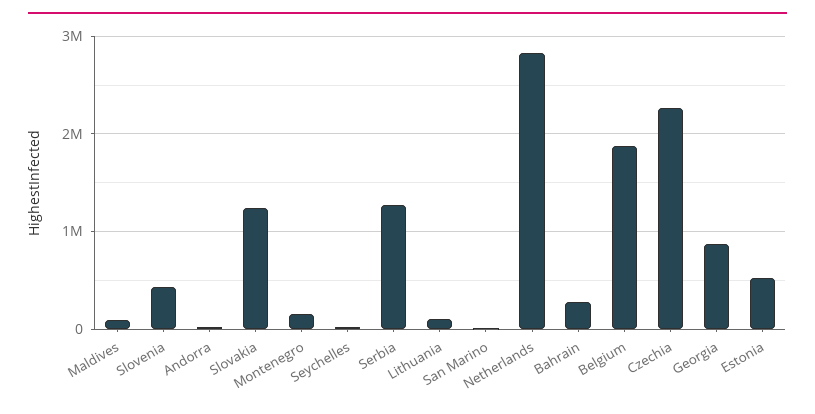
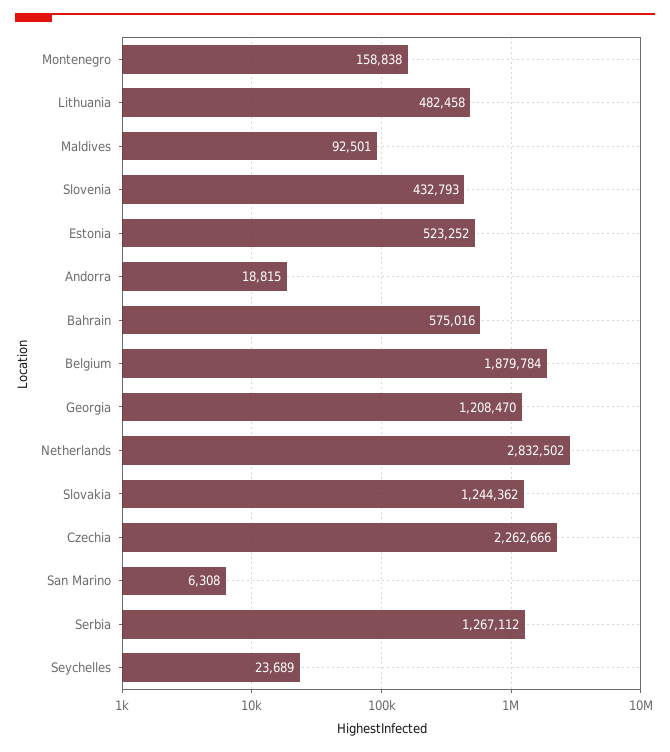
Lithuania: 100000 -> 482458
Bahrain: 300000 -> 575016
Georgia: 900000 -> 1208470

